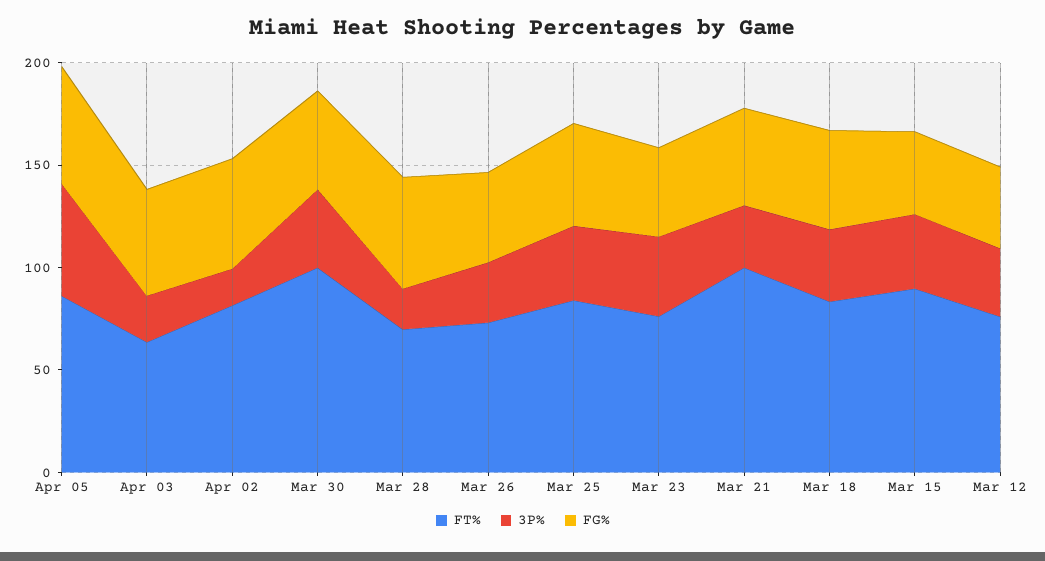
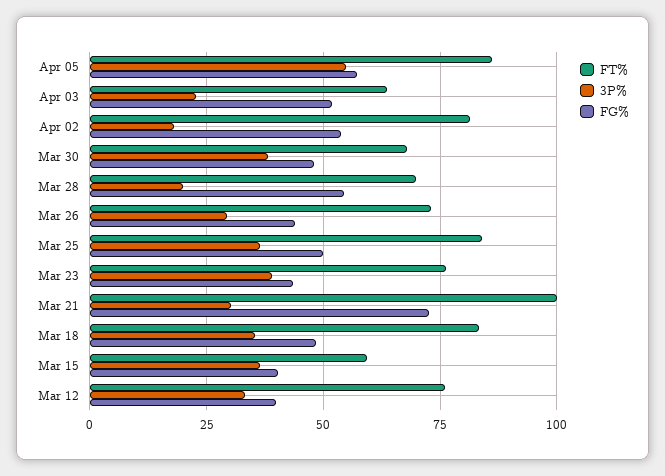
FT%, Mar 30: 100 -> 67.5
FG%, Mar 21: 50 -> 72.5
FT%, Mar 15: 90 -> 60

